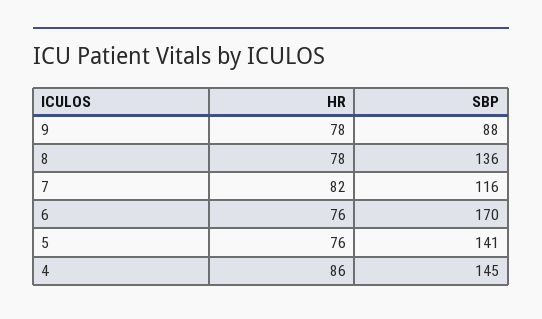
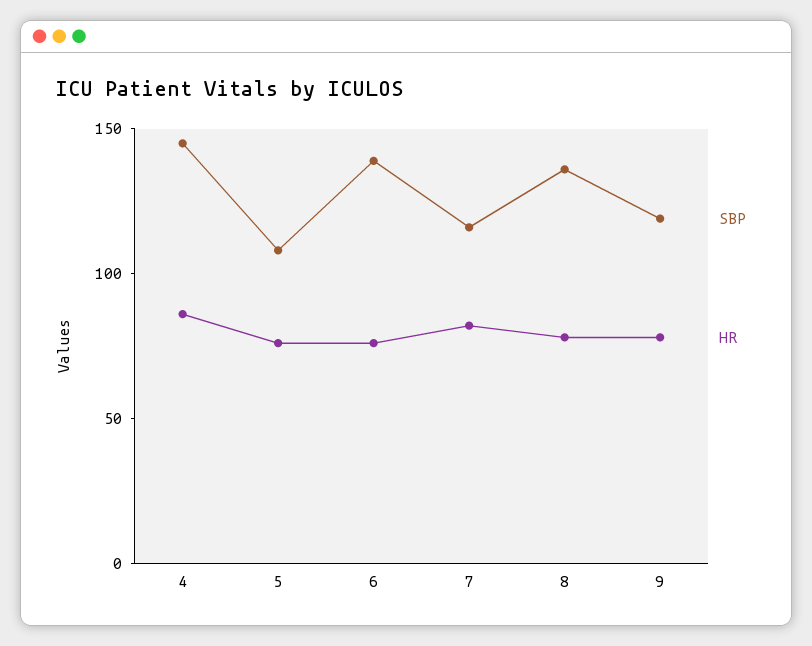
SBP, 9: 88 -> 120
SBP, 6: 170 -> 140
SBP, 5: 141 -> 110

